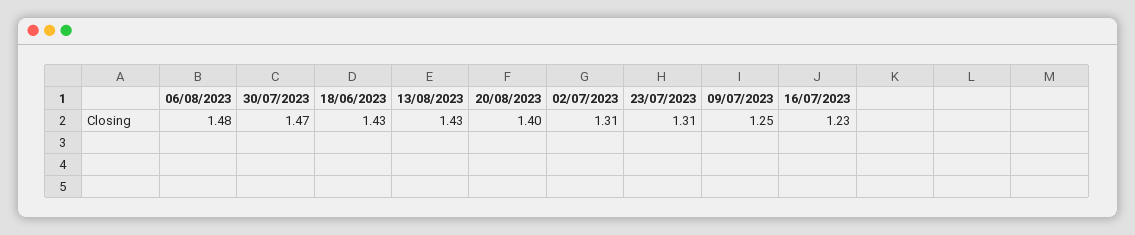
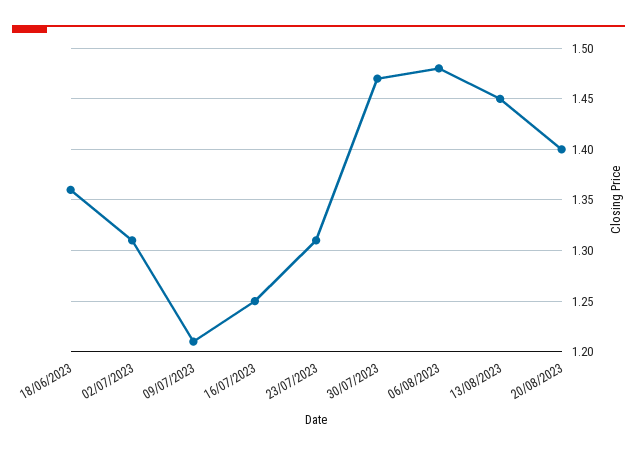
18/06/2023: 1.43 -> 1.36
13/08/2023: 1.43 -> 1.45
09/07/2023: 1.25 -> 1.21
16/07/2023: 1.23 -> 1.25

